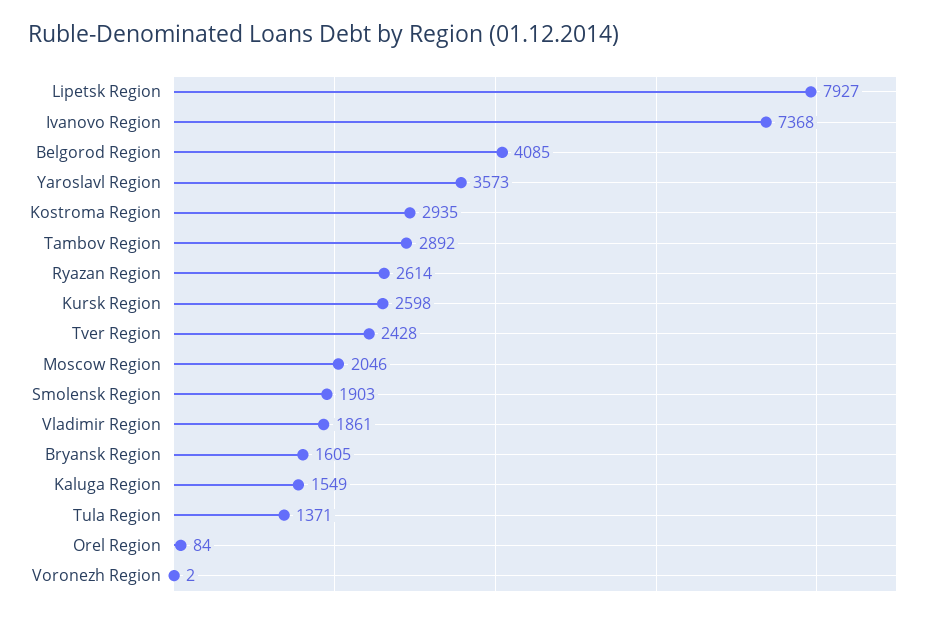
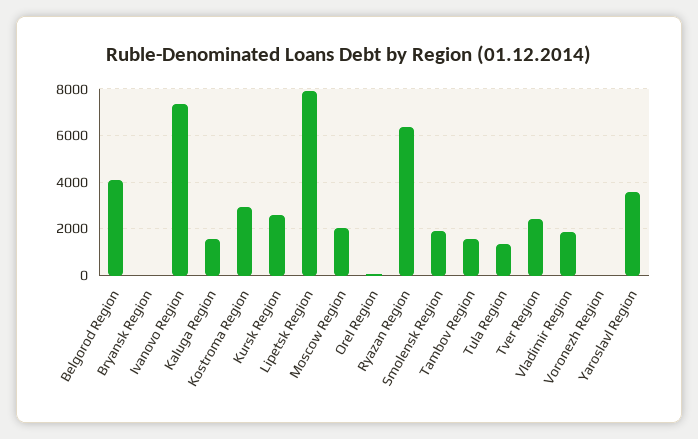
Tambov Region: 2892 -> 1500
Ryazan Region: 2614 -> 6500
Bryansk Region: 1605 -> 0

